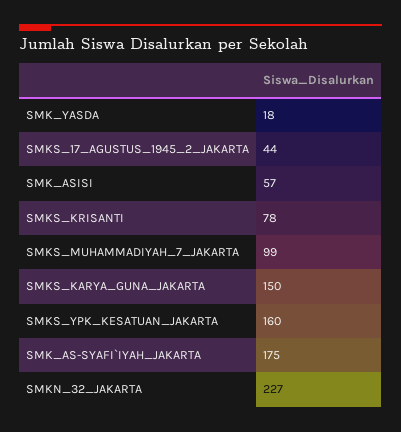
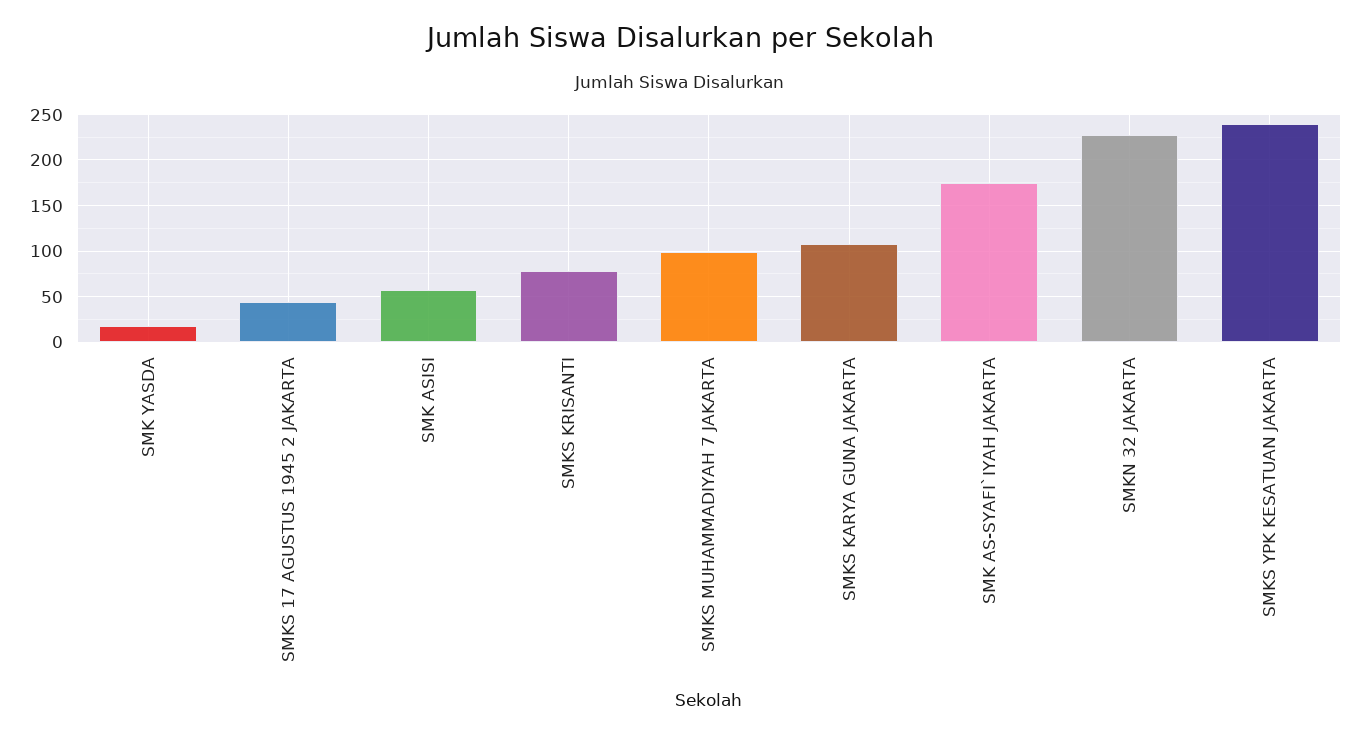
SMKS_KARYA_GUNA_JAKARTA: 150 -> 110
SMKS_YPK_KESATUAN_JAKARTA: 160 -> 240

